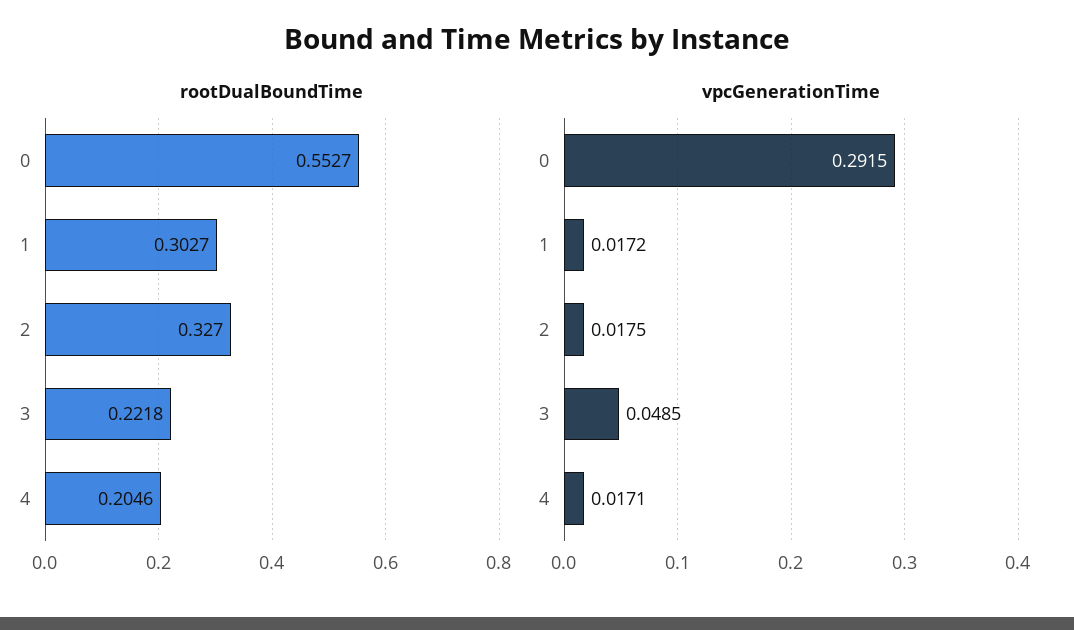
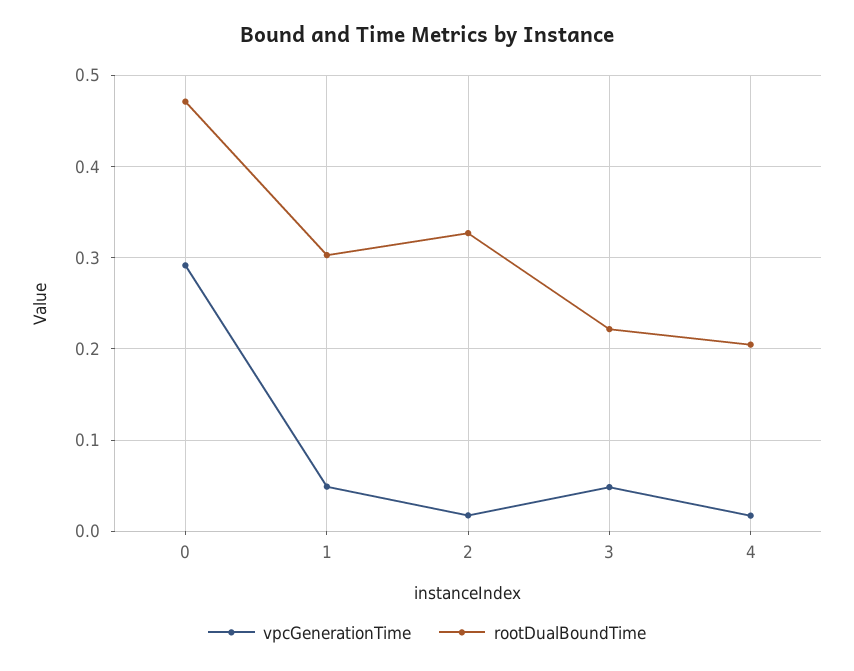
rootDualBoundTime, 0: 0.5527 -> 0.47
vpcGenerationTime, 1: 0.0172 -> 0.05

